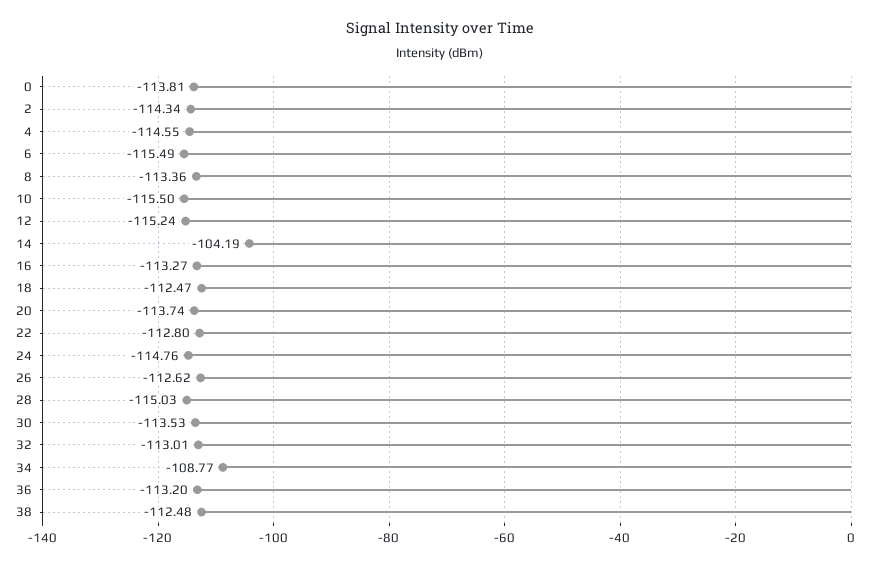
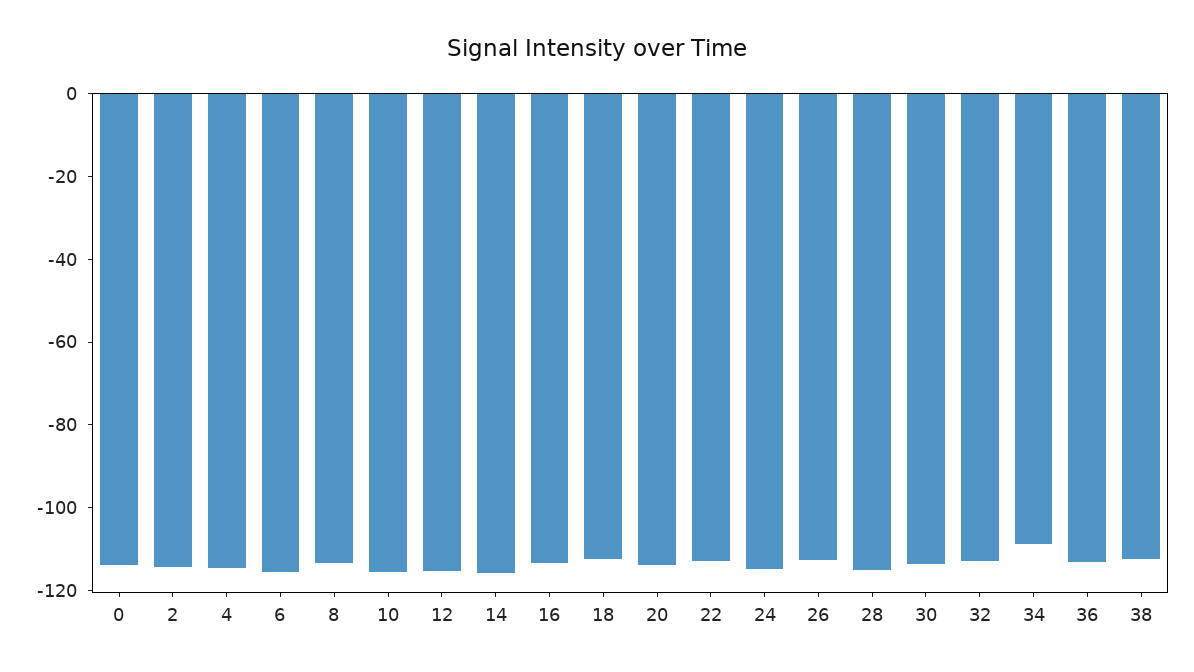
14: -104.19 -> -115

